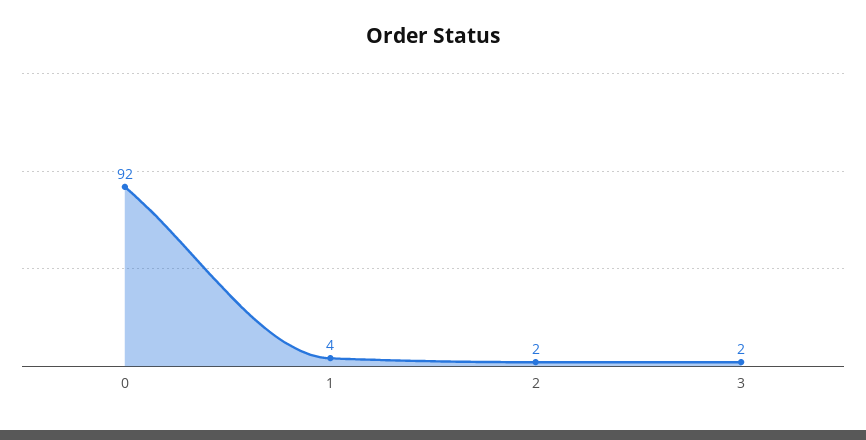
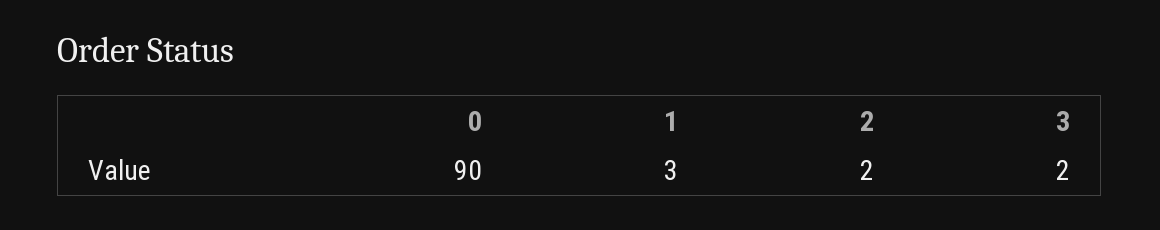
0: 92 -> 90
1: 4 -> 3

